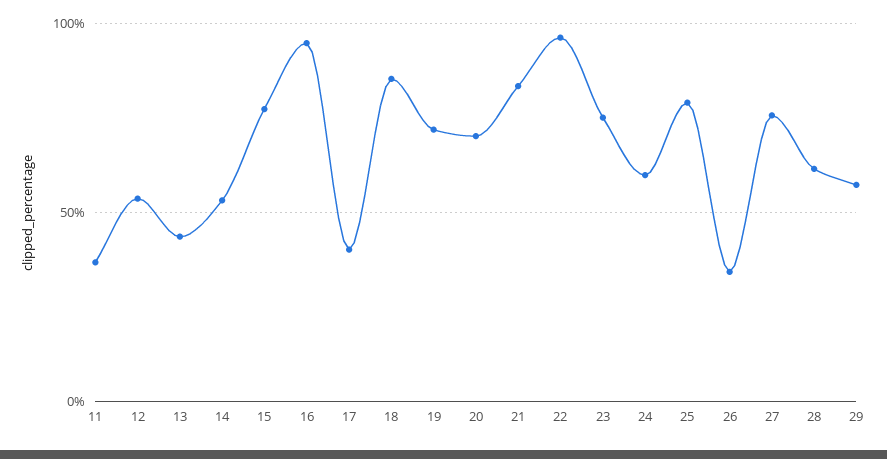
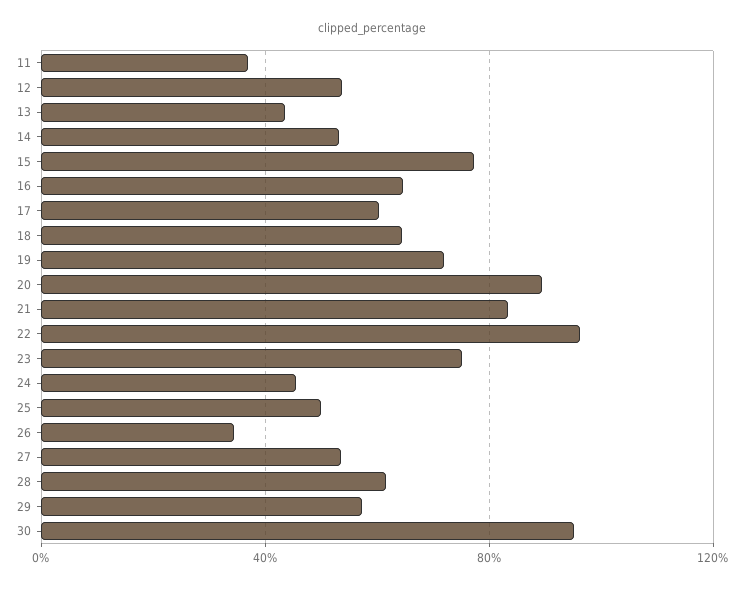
16: 95 -> 65
17: 40 -> 60
18: 85 -> 65
20: 70 -> 90
24: 60 -> 45
25: 80 -> 50
27: 75 -> 55
30: none -> 95

